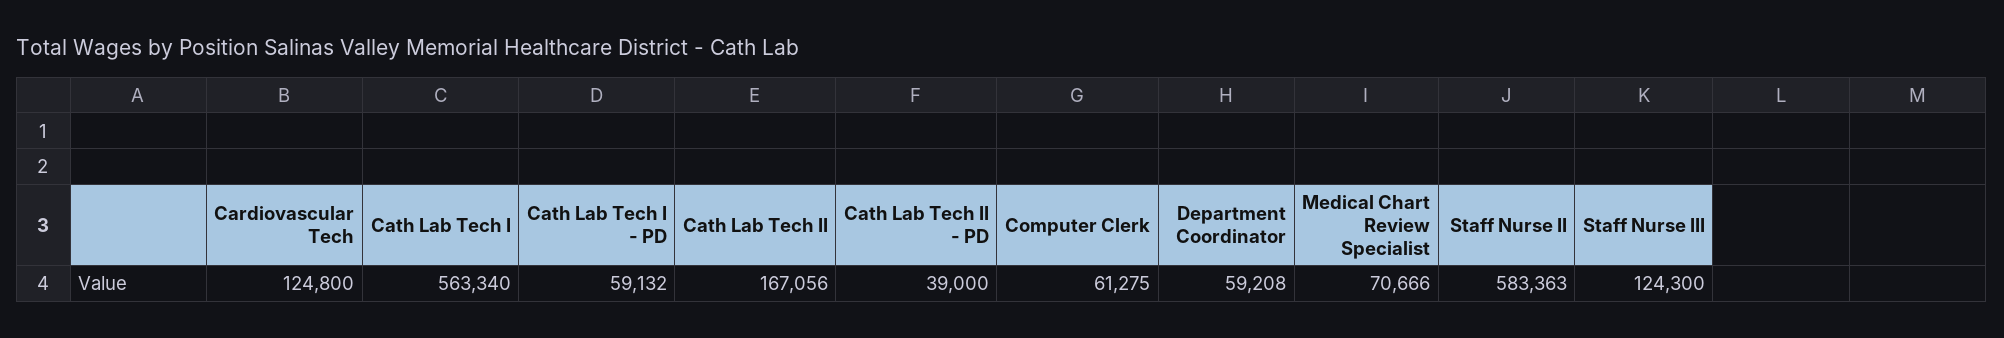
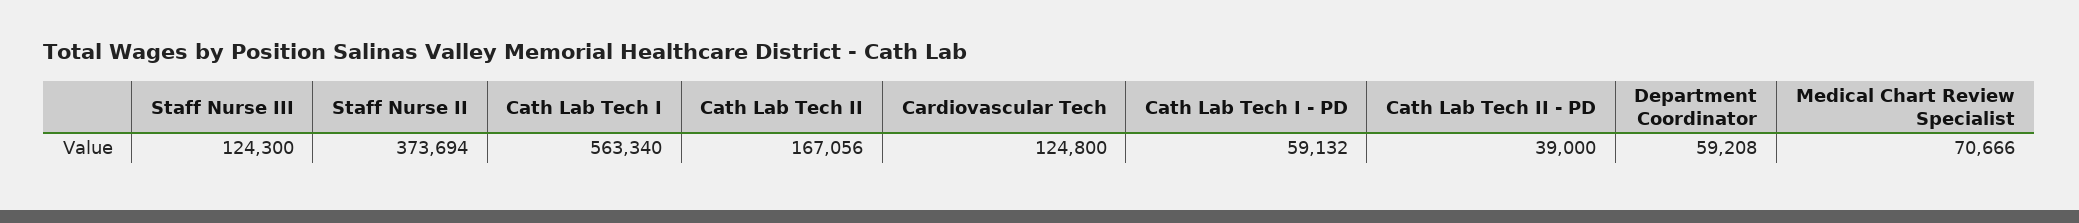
Computer Clerk: 61275 -> none
Staff Nurse II: 583363 -> 373694

